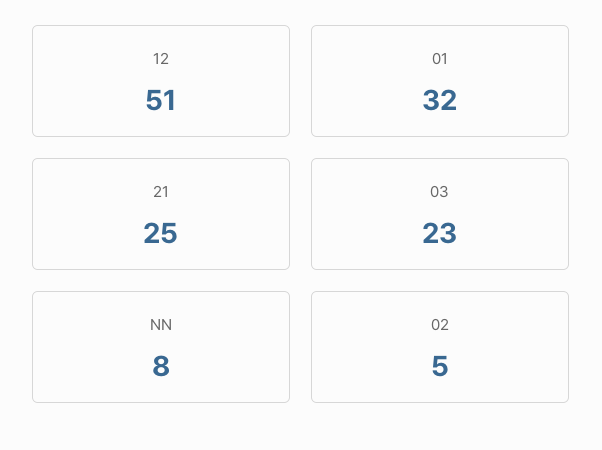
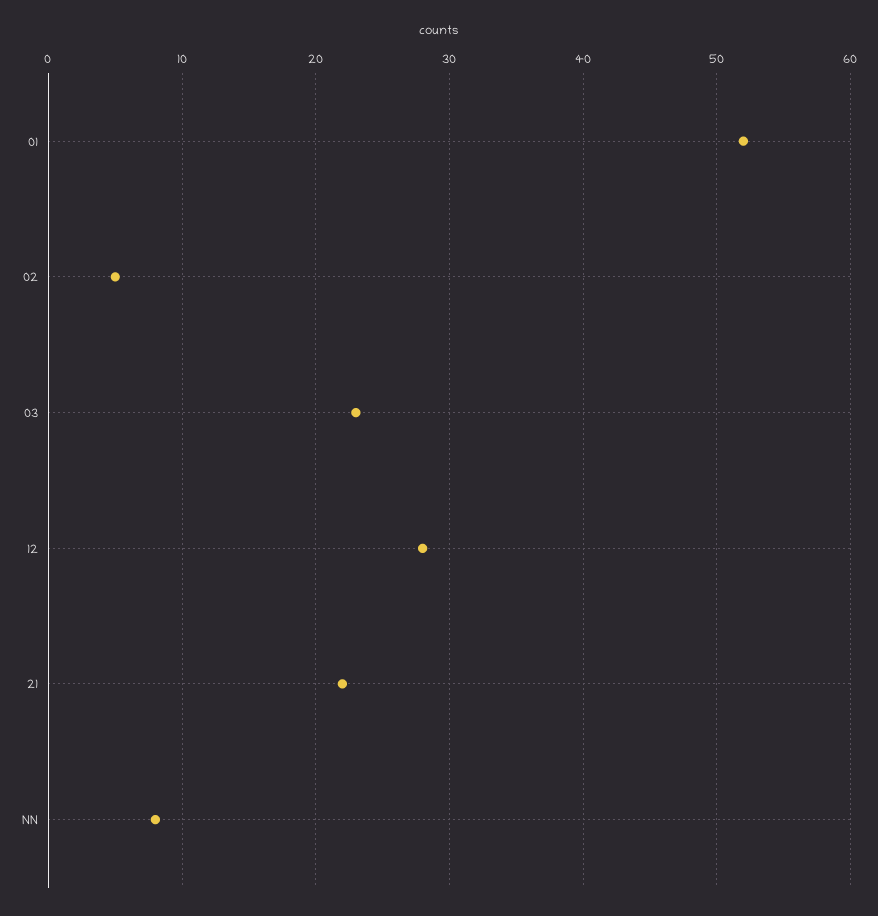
12: 51 -> 28
01: 32 -> 52
21: 25 -> 22

